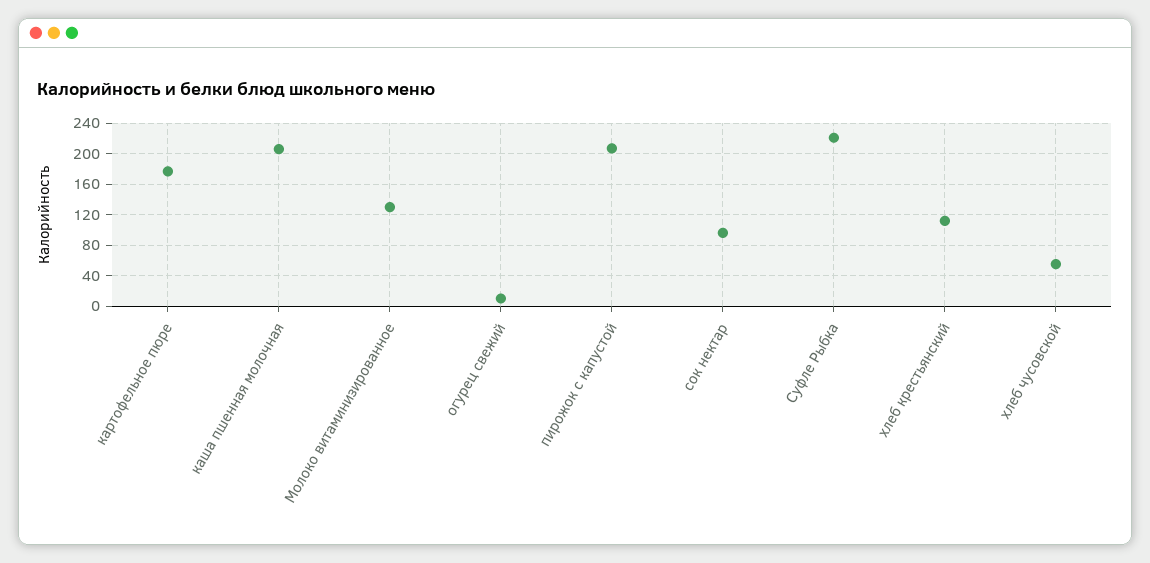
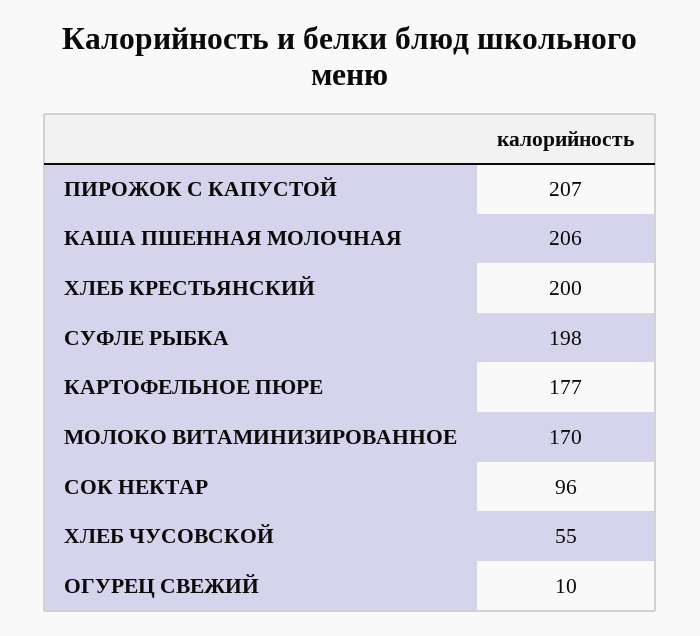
Молоко витаминизированное: 130 -> 170
Суфле Рыбка: 220 -> 198
хлеб крестьянский: 110 -> 200

